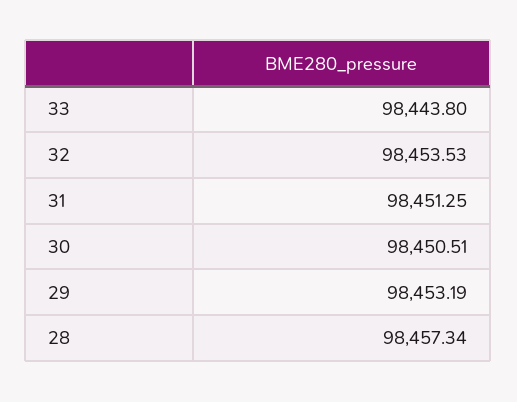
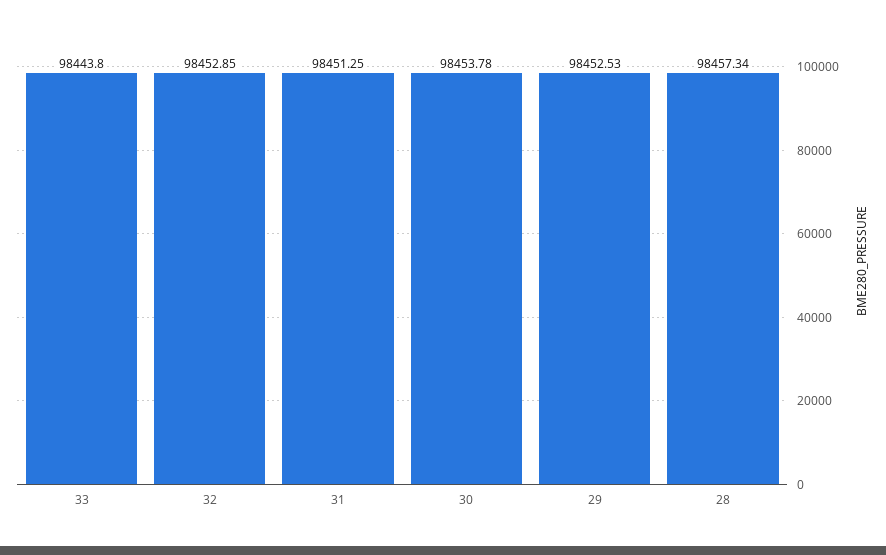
32: 98453.53 -> 98452.85
30: 98450.51 -> 98453.78
29: 98453.19 -> 98452.53

